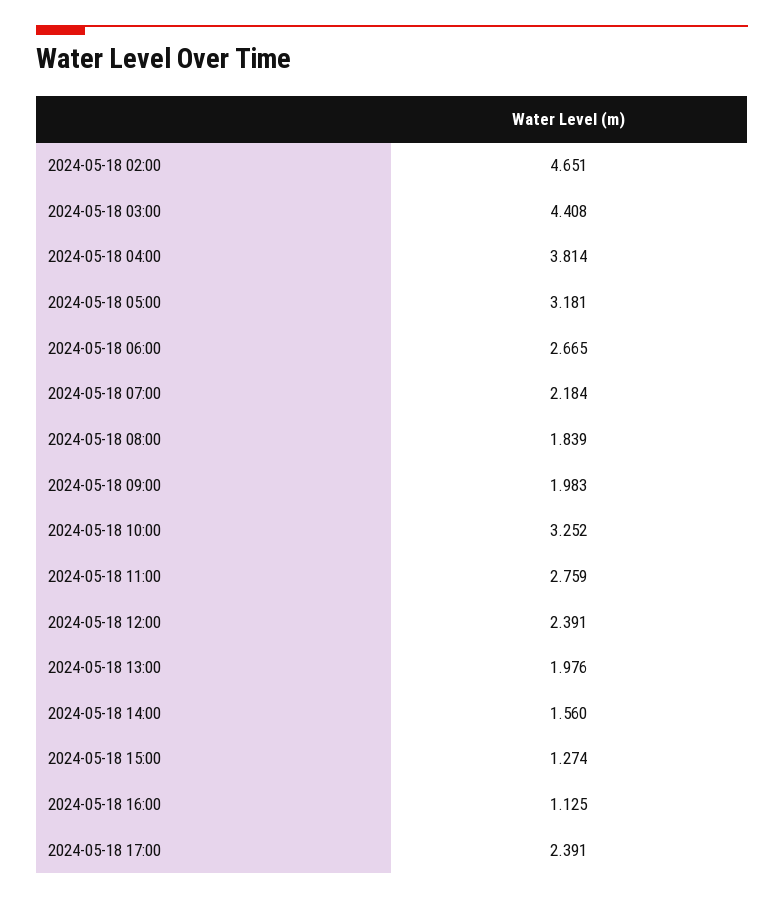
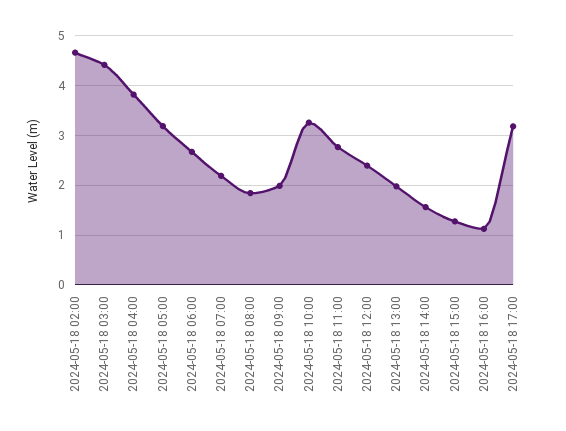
2024-05-18 17:00: 2.391 -> 3.2

